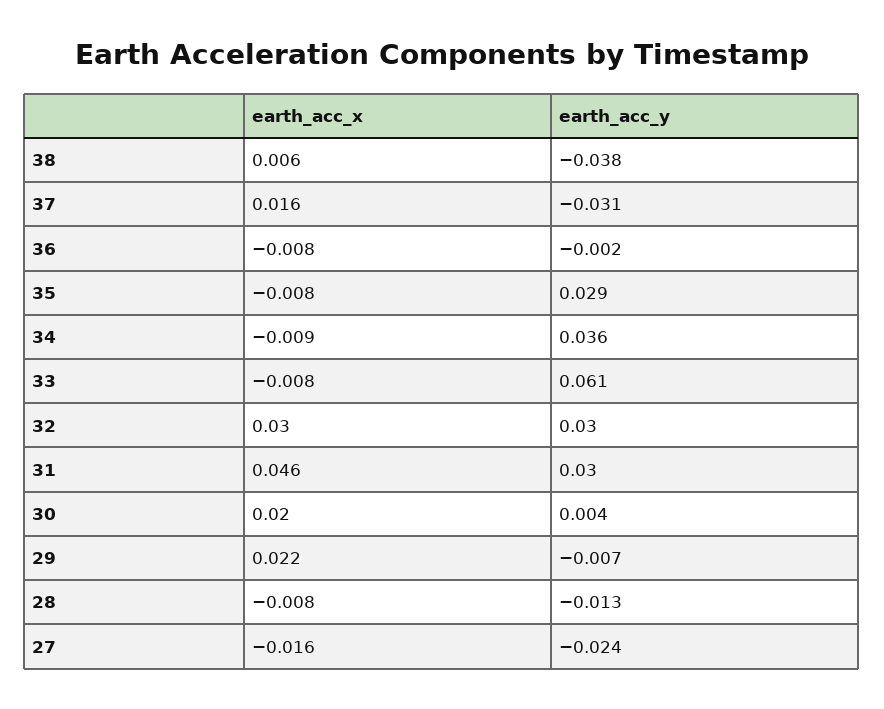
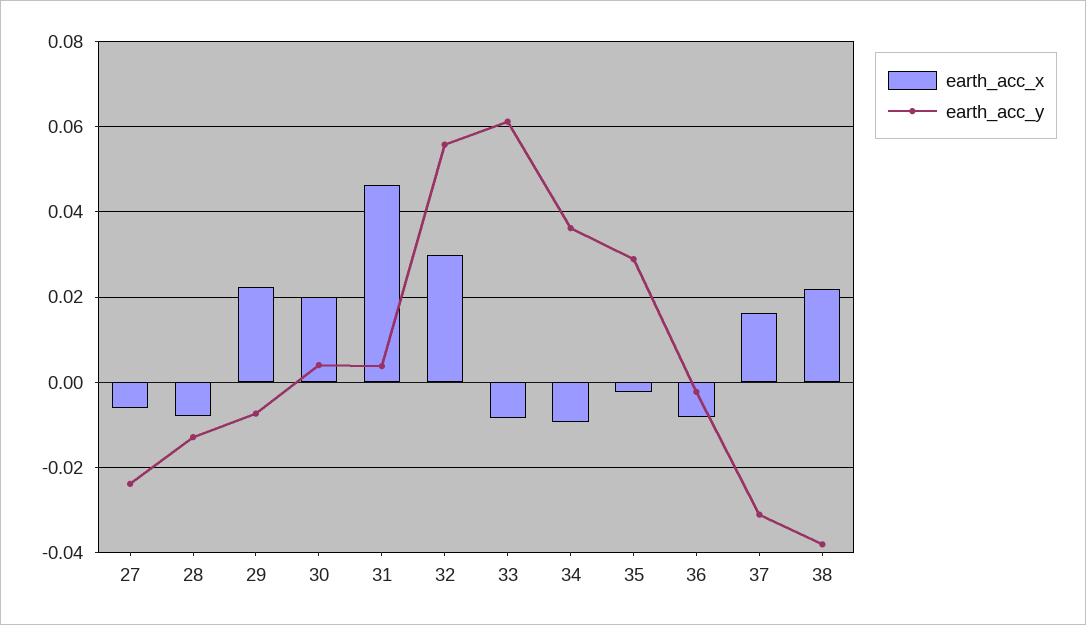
earth_acc_x, 38: 0.006 -> 0.022
earth_acc_x, 35: -0.008 -> -0.002
earth_acc_y, 32: 0.03 -> 0.056
earth_acc_y, 31: 0.03 -> 0.004
earth_acc_x, 27: -0.016 -> -0.006

